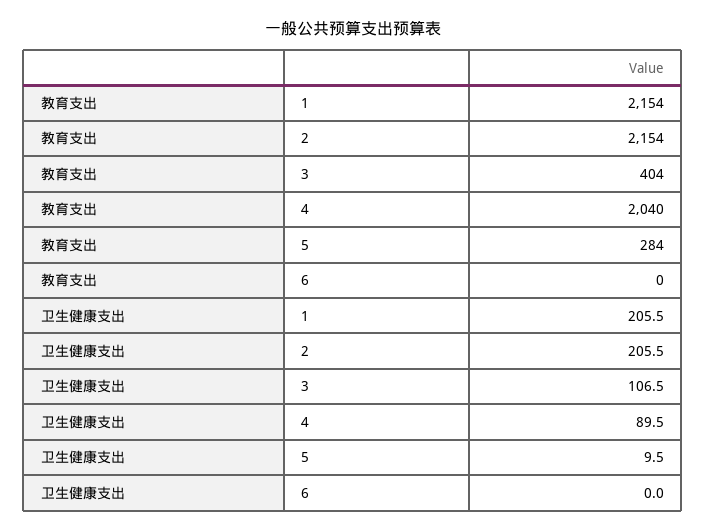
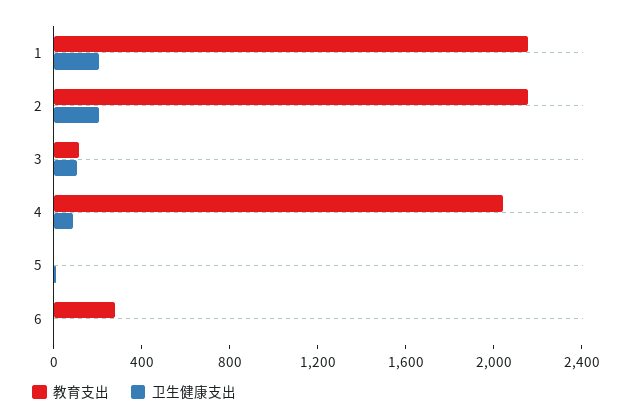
教育支出, 3: 404 -> 100
教育支出, 5: 284 -> 0
教育支出, 6: 0 -> 300

